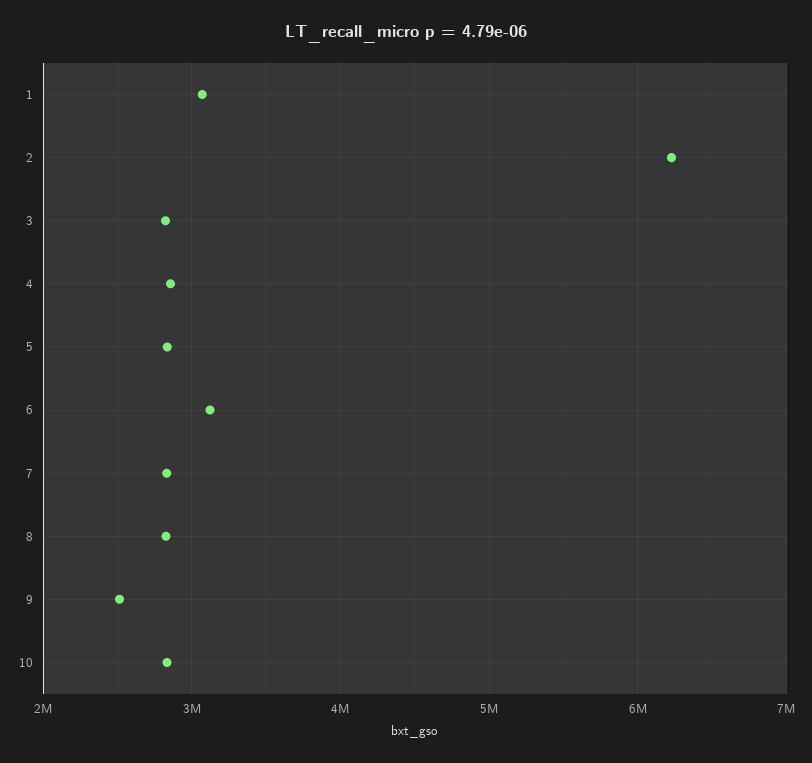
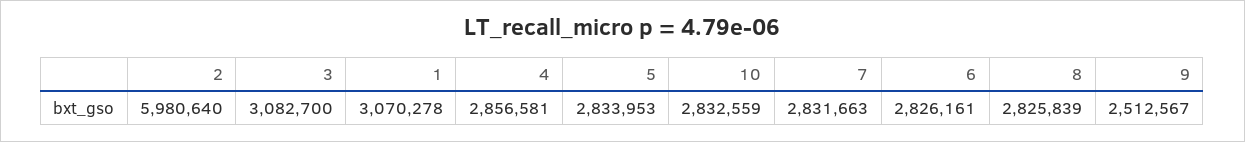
2: 6200000 -> 5980640
3: 2800000 -> 3082700
6: 3100000 -> 2826161

